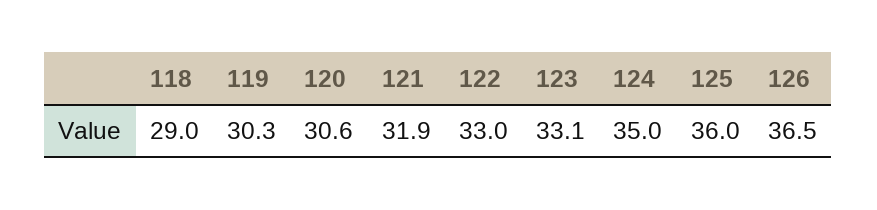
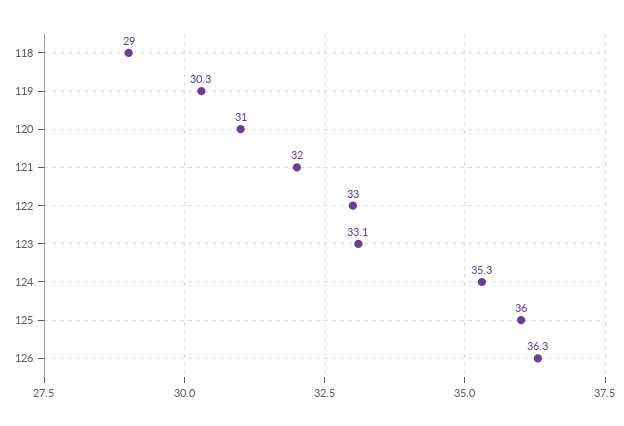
120: 30.6 -> 31
121: 31.9 -> 32
124: 35 -> 35.3
126: 36.5 -> 36.3

